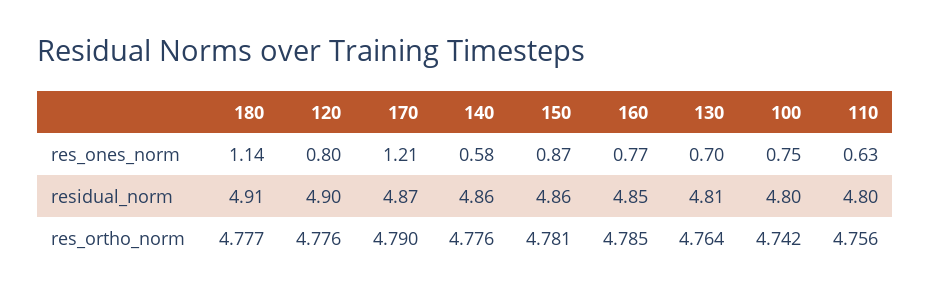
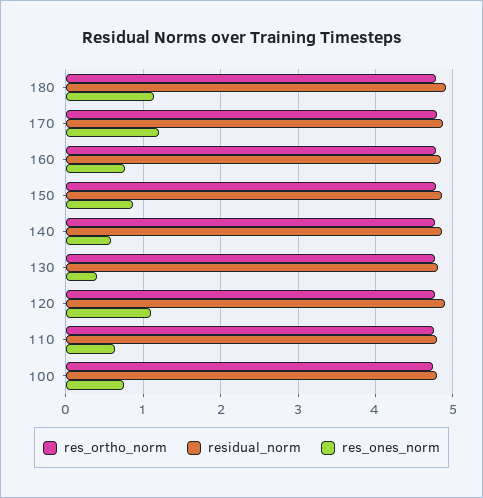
res_ones_norm, 120: 0.8 -> 1.1
res_ones_norm, 130: 0.7 -> 0.4

